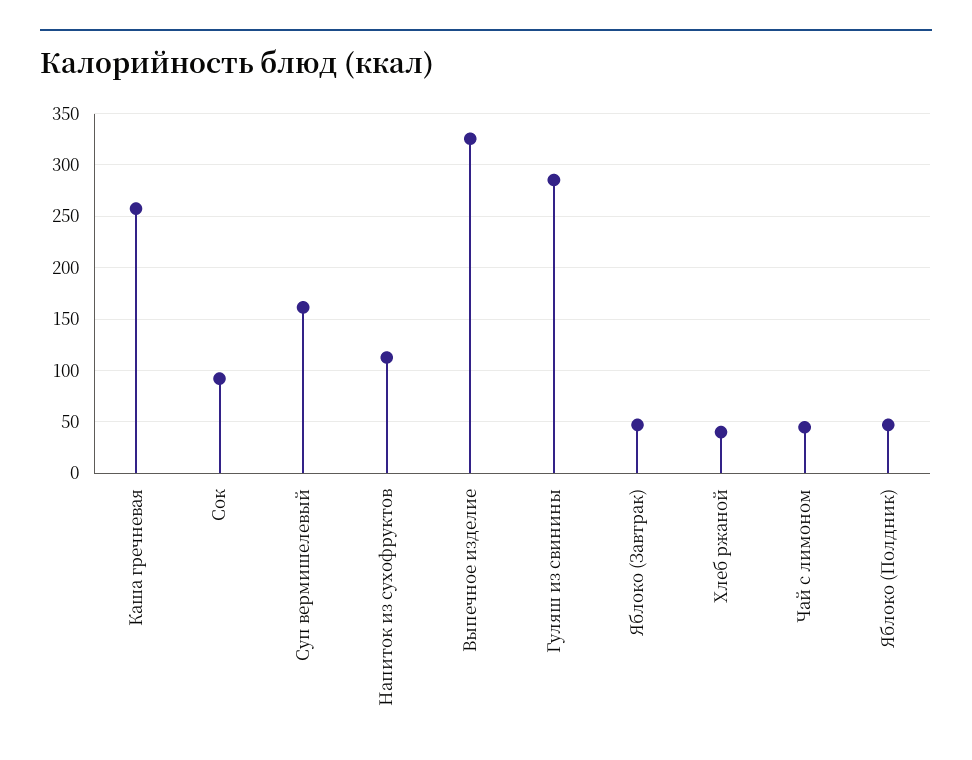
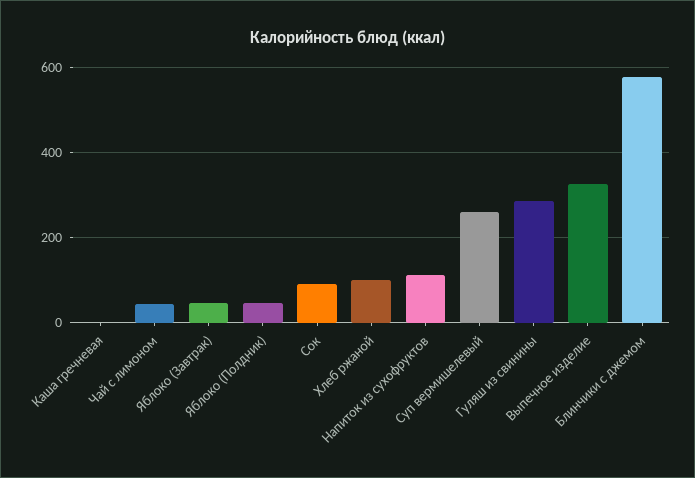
Каша гречневая: 260 -> 0
Суп вермишелевый: 160 -> 260
Хлеб ржаной: 40 -> 100
Блинчики с джемом: none -> 580

